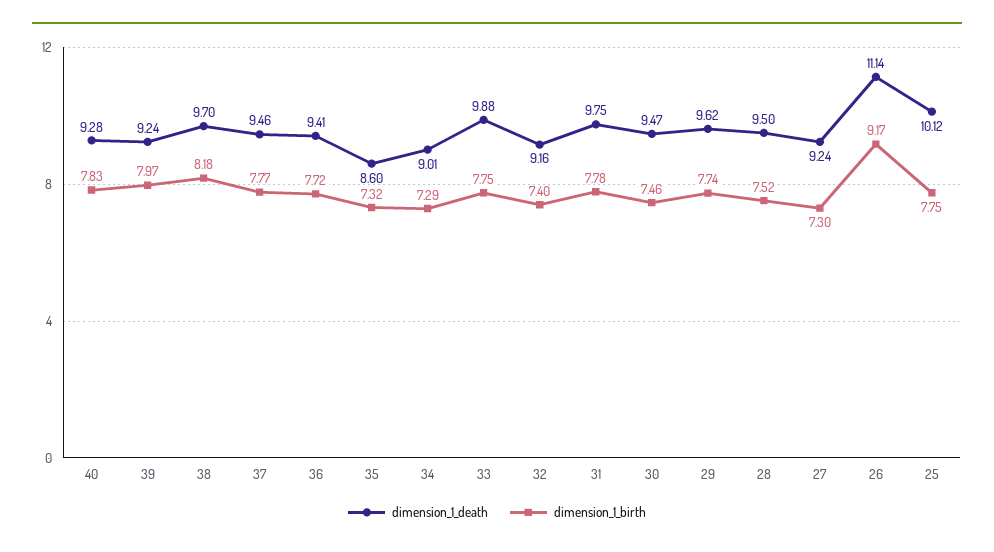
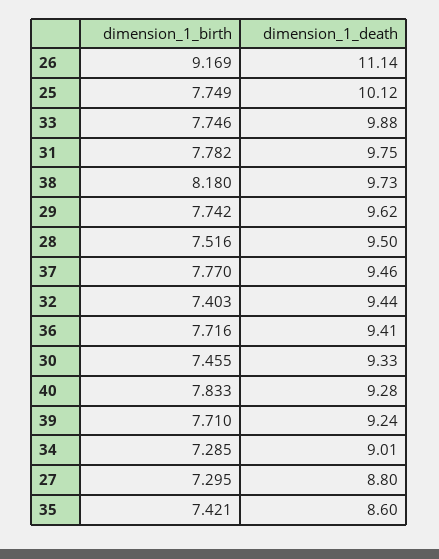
dimension_1_birth, 39: 7.97 -> 7.71
dimension_1_death, 38: 9.7 -> 9.73
dimension_1_birth, 35: 7.32 -> 7.421
dimension_1_death, 32: 9.16 -> 9.44
dimension_1_death, 30: 9.47 -> 9.33
dimension_1_death, 27: 9.24 -> 8.8

